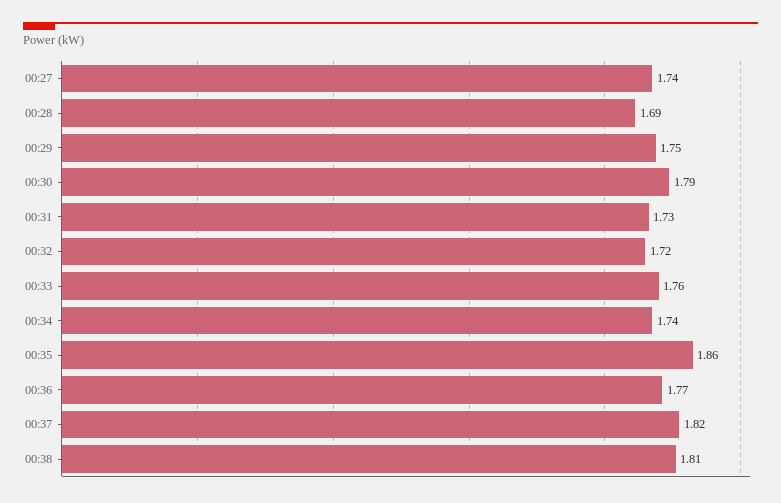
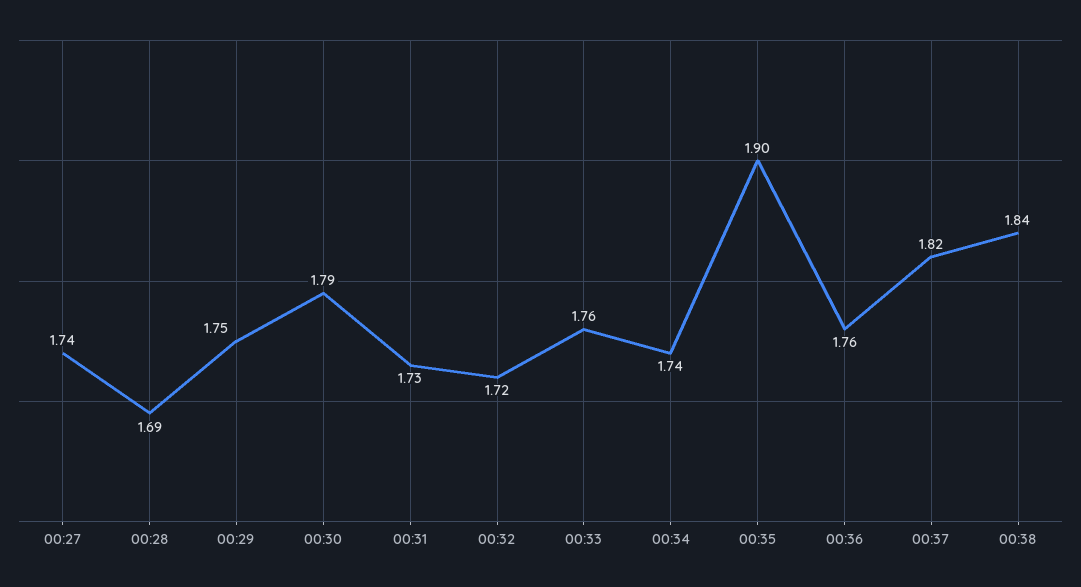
00:35: 1.86 -> 1.9
00:36: 1.77 -> 1.76
00:38: 1.81 -> 1.84

